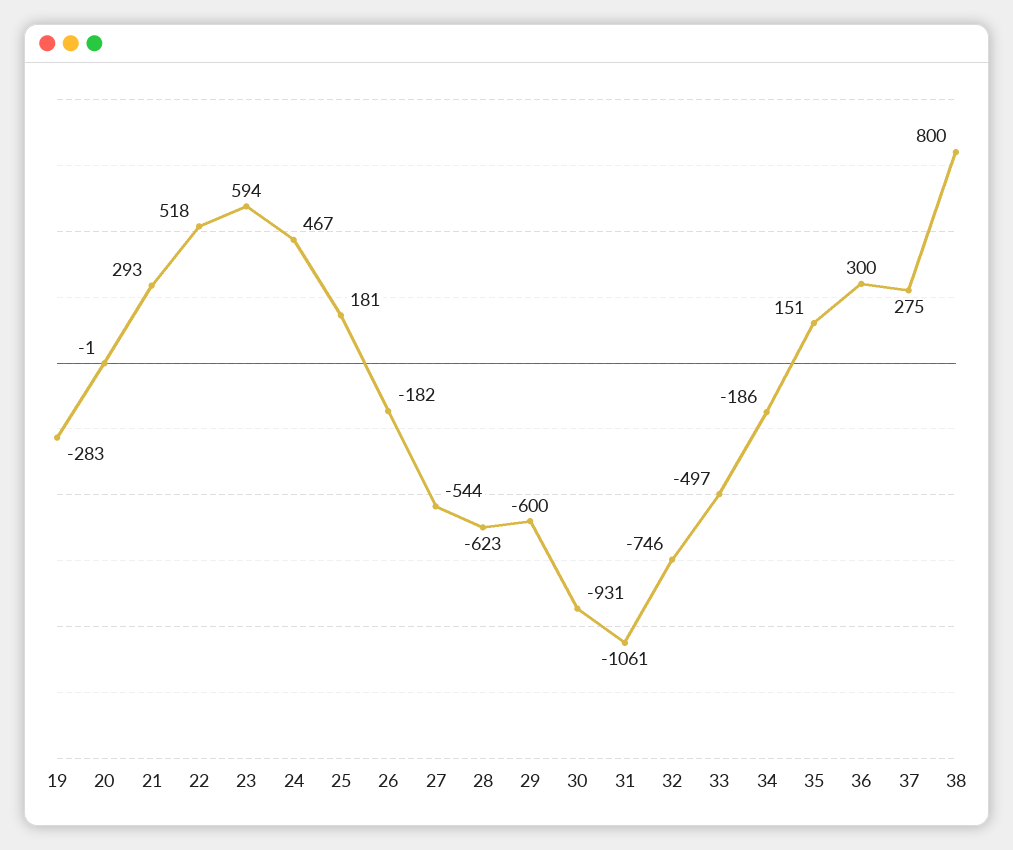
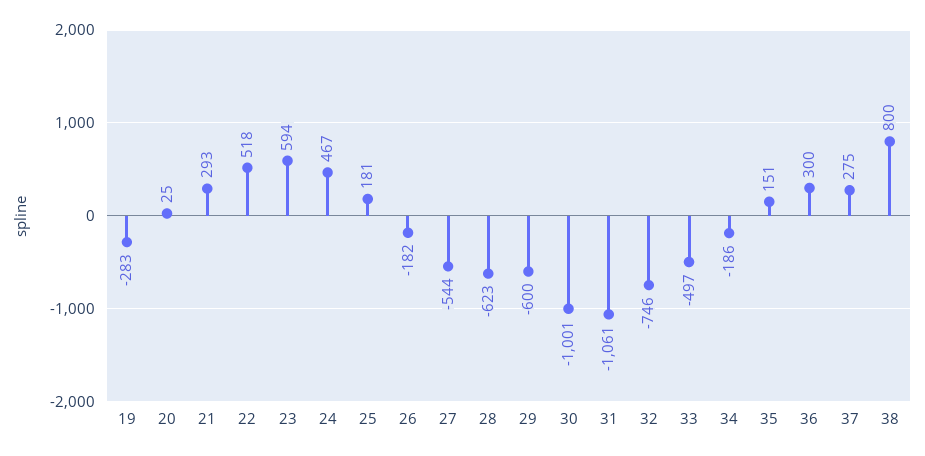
20: -1 -> 25
30: -931 -> -1001

